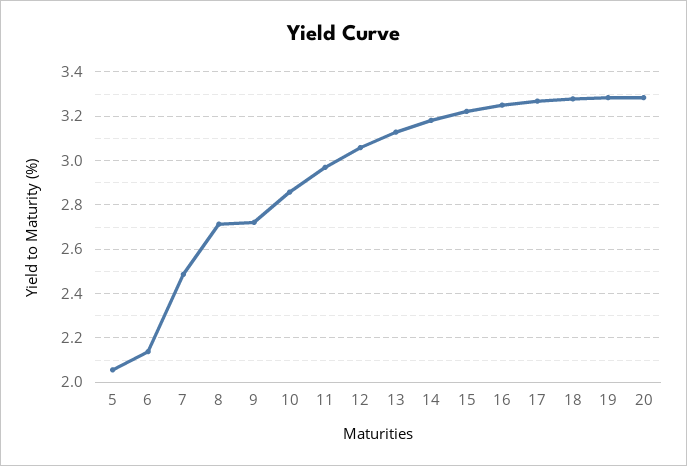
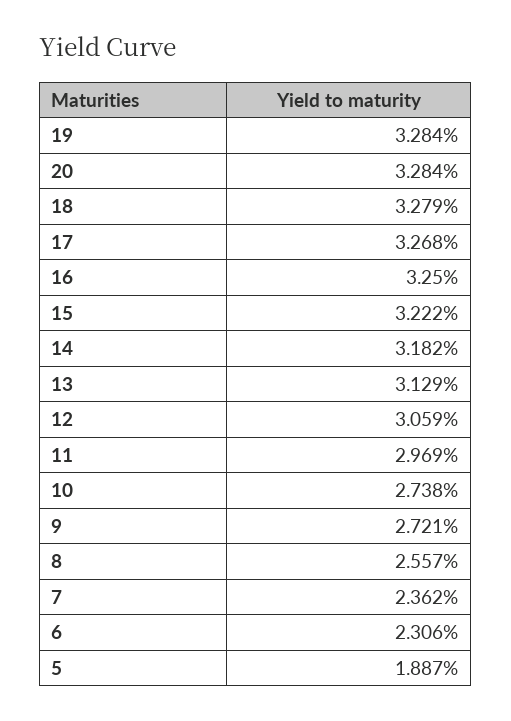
5: 2.05 -> 1.887
6: 2.15 -> 2.306
7: 2.5 -> 2.362
8: 2.7 -> 2.557
10: 2.85 -> 2.738

